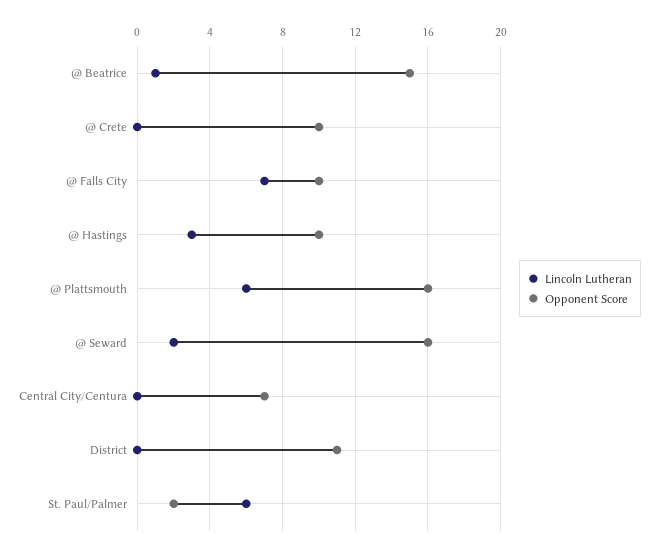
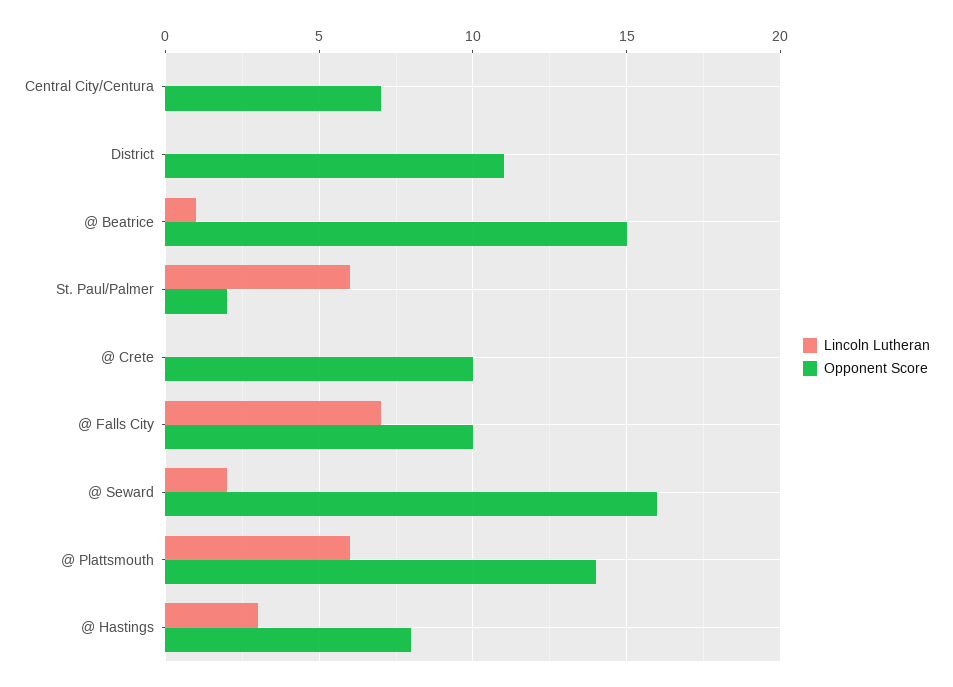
Opponent Score, @ Hastings: 10 -> 8
Opponent Score, @ Plattsmouth: 16 -> 14

